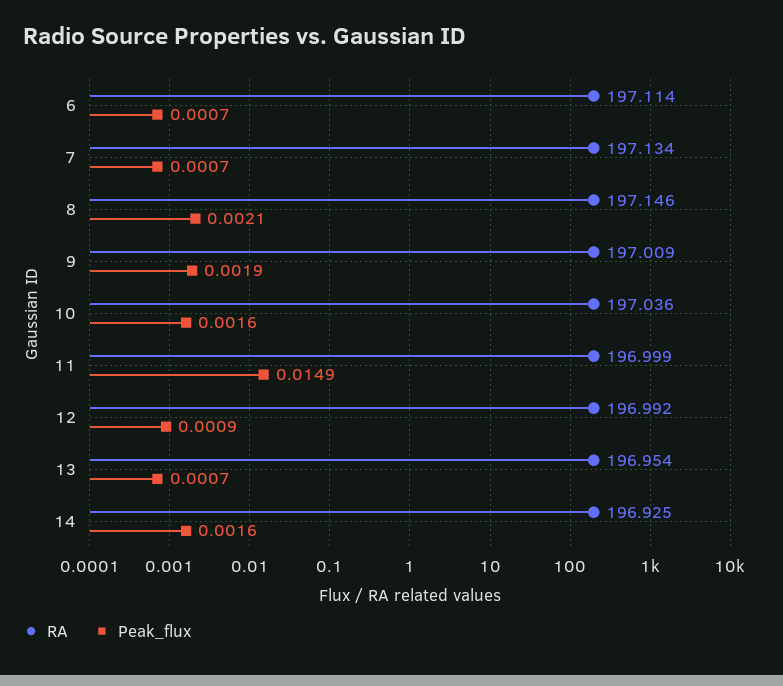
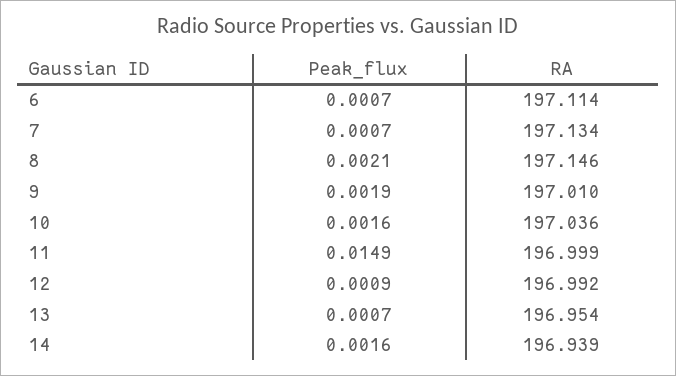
RA, 9: 197.009 -> 197.01
RA, 14: 196.925 -> 196.939

